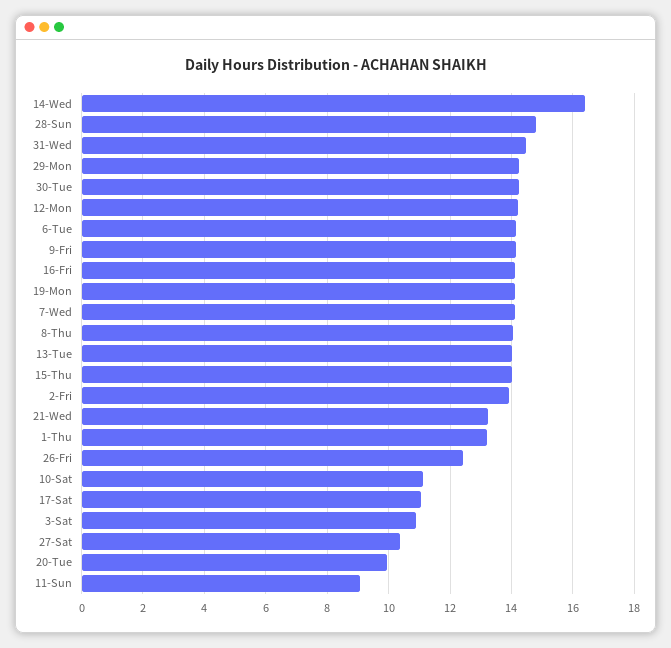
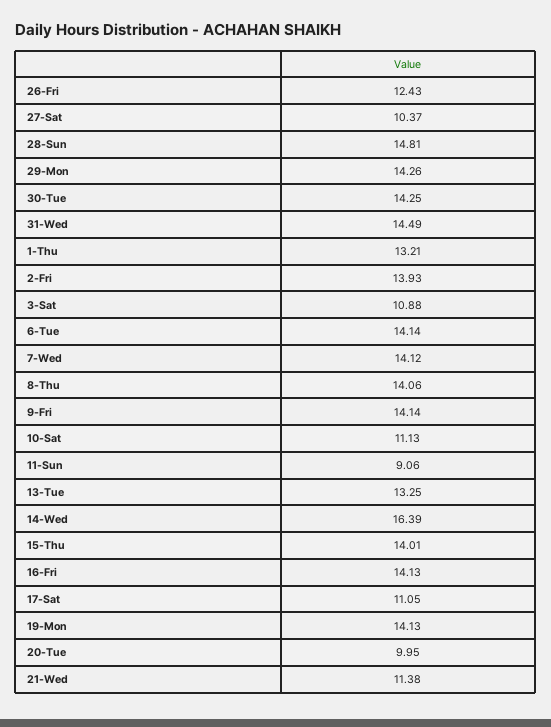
12-Mon: 14.2 -> none
13-Tue: 14 -> 13.25
21-Wed: 13.2 -> 11.38

